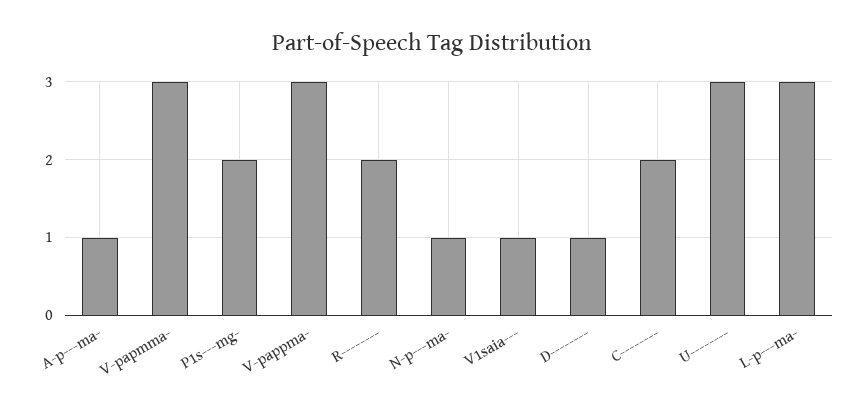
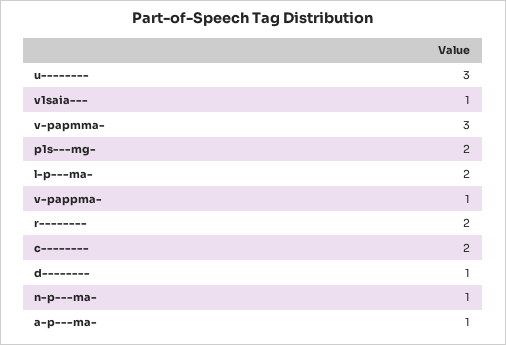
V-pappma-: 3 -> 1
L-p---ma-: 3 -> 2

